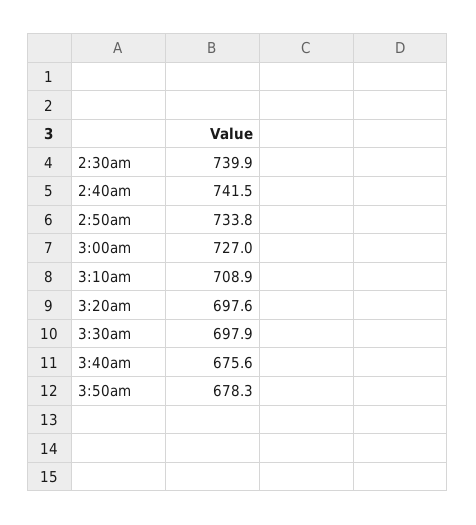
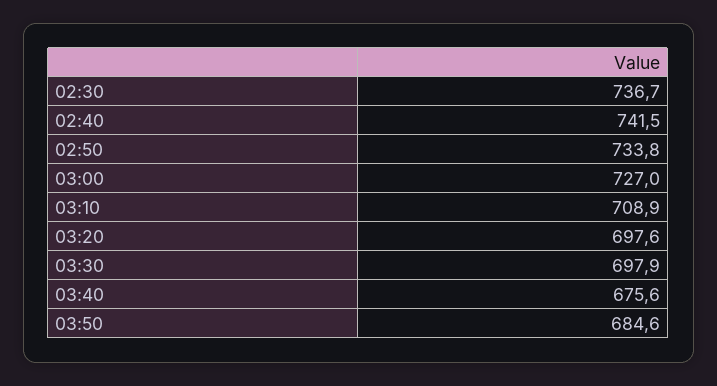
2:30am: 739.9 -> 736.7
3:50am: 678.3 -> 684.6

